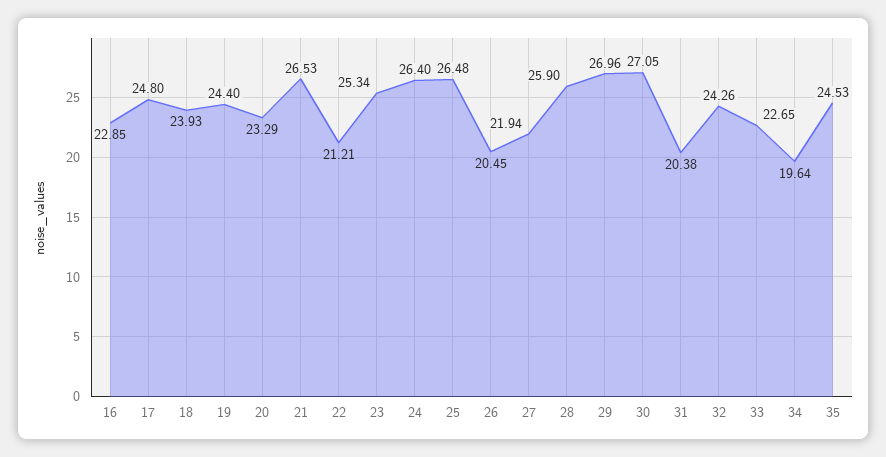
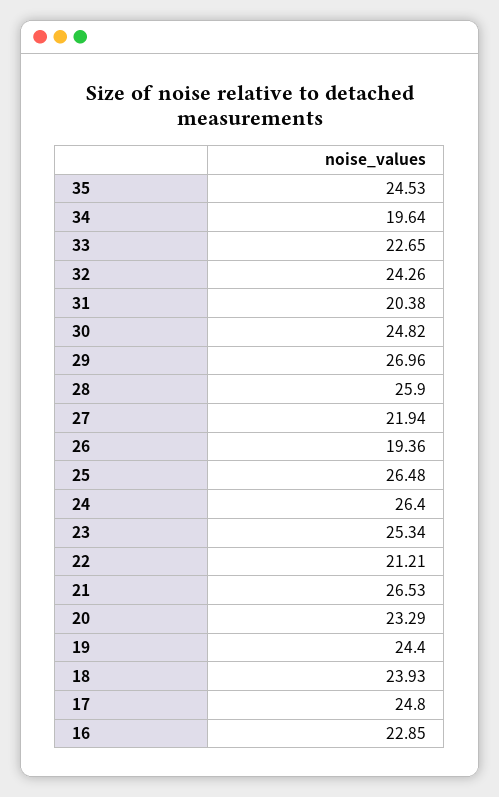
26: 20.45 -> 19.36
30: 27.05 -> 24.82

